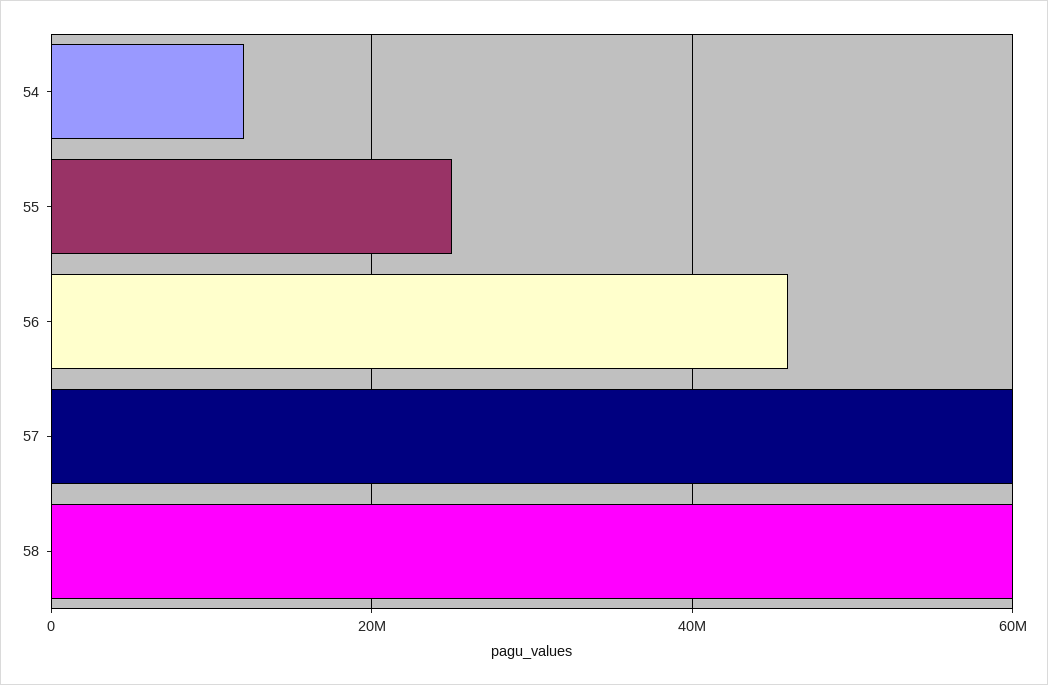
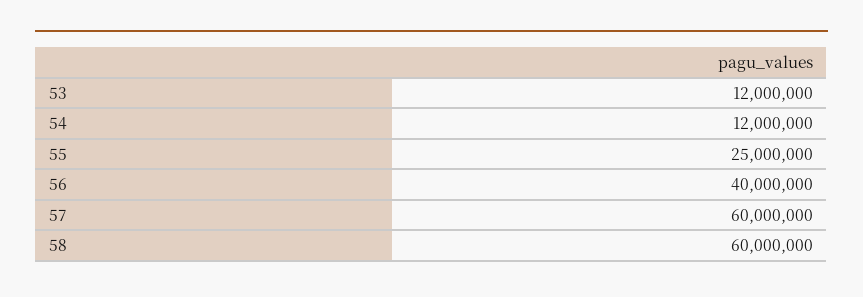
56: 46000000 -> 40000000
53: none -> 12000000

